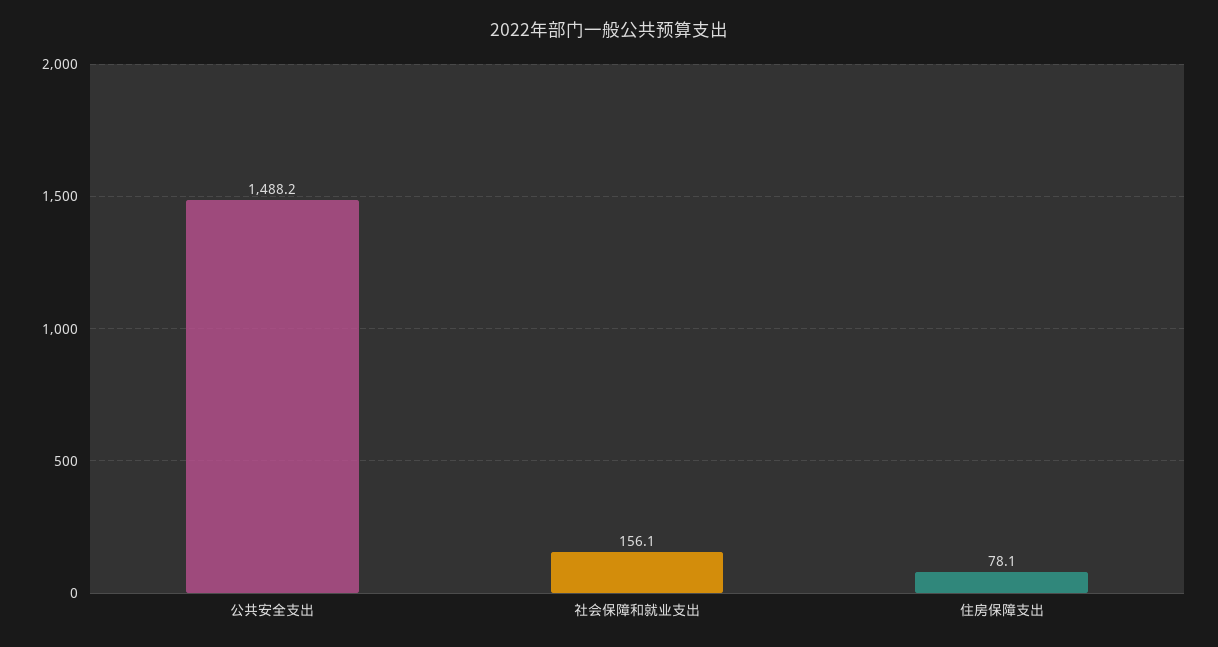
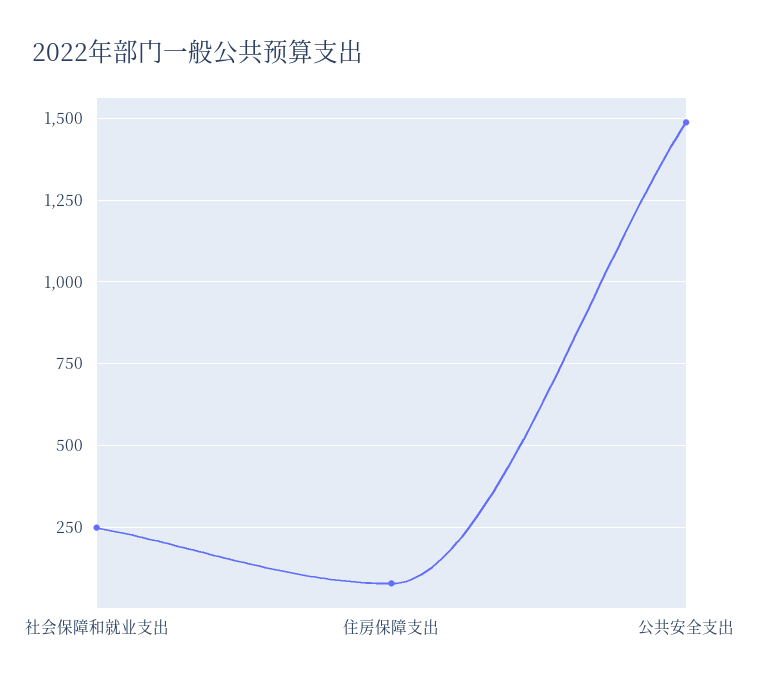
社会保障和就业支出: 156.1 -> 250

